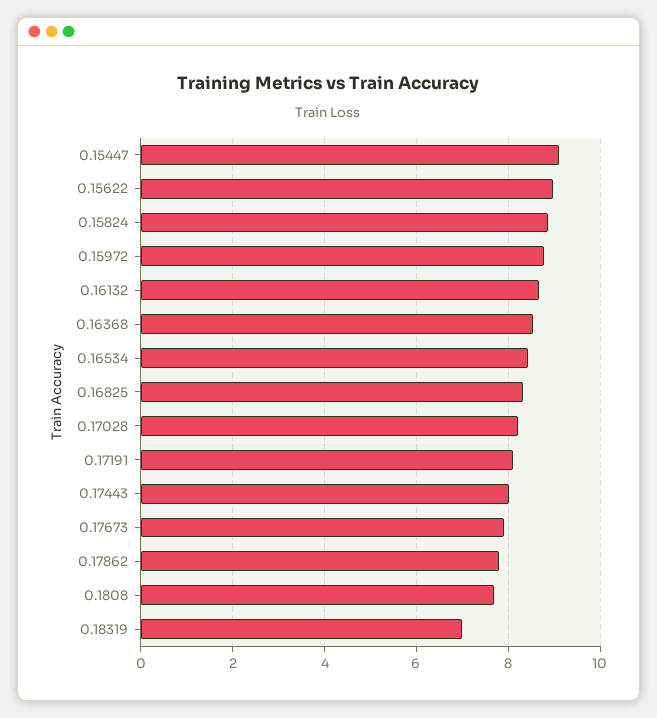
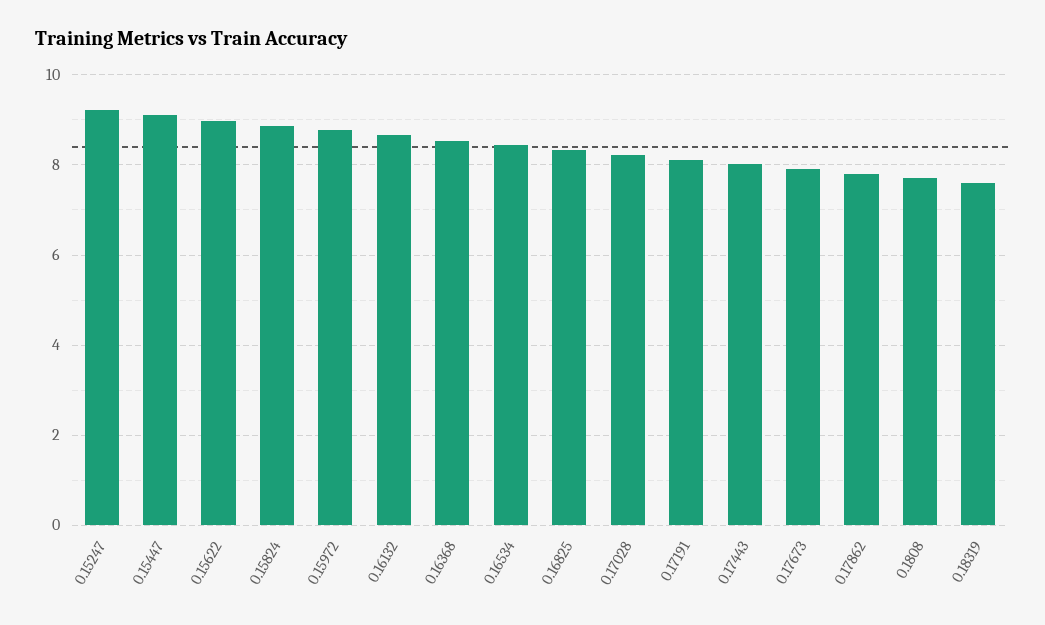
0.18319: 7 -> 7.6
0.15247: none -> 9.2

